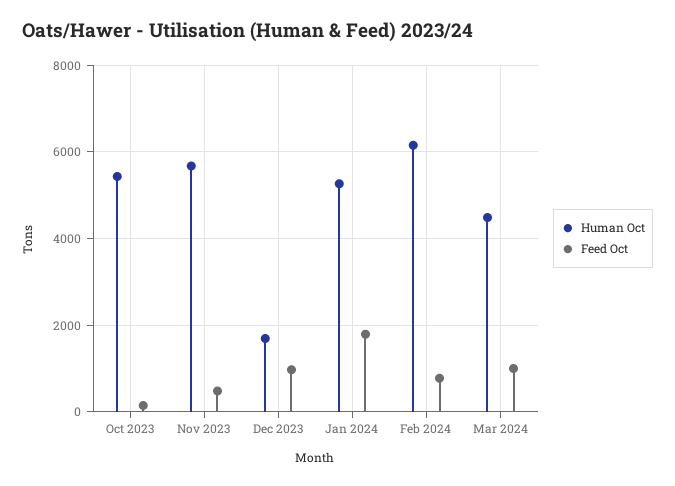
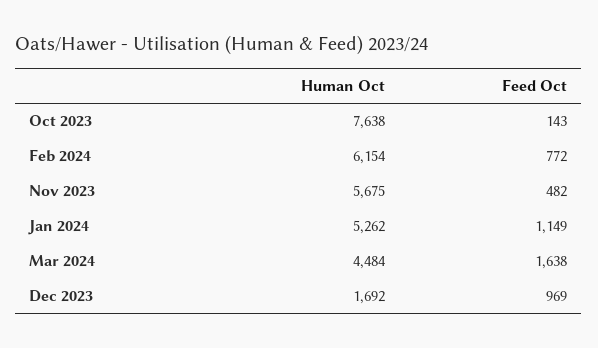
Human Oct, Oct 2023: 5400 -> 7638
Feed Oct, Jan 2024: 1800 -> 1149
Feed Oct, Mar 2024: 1000 -> 1638

